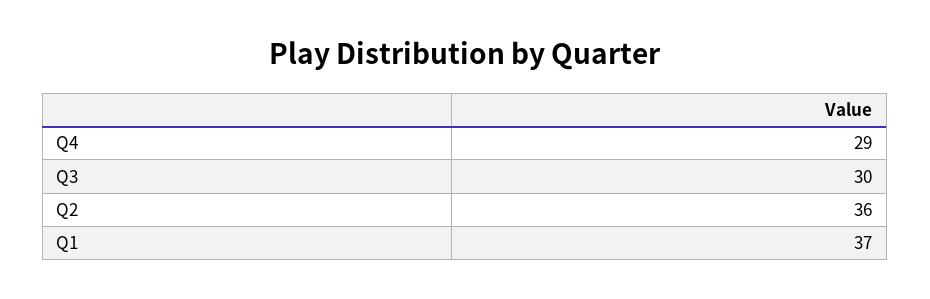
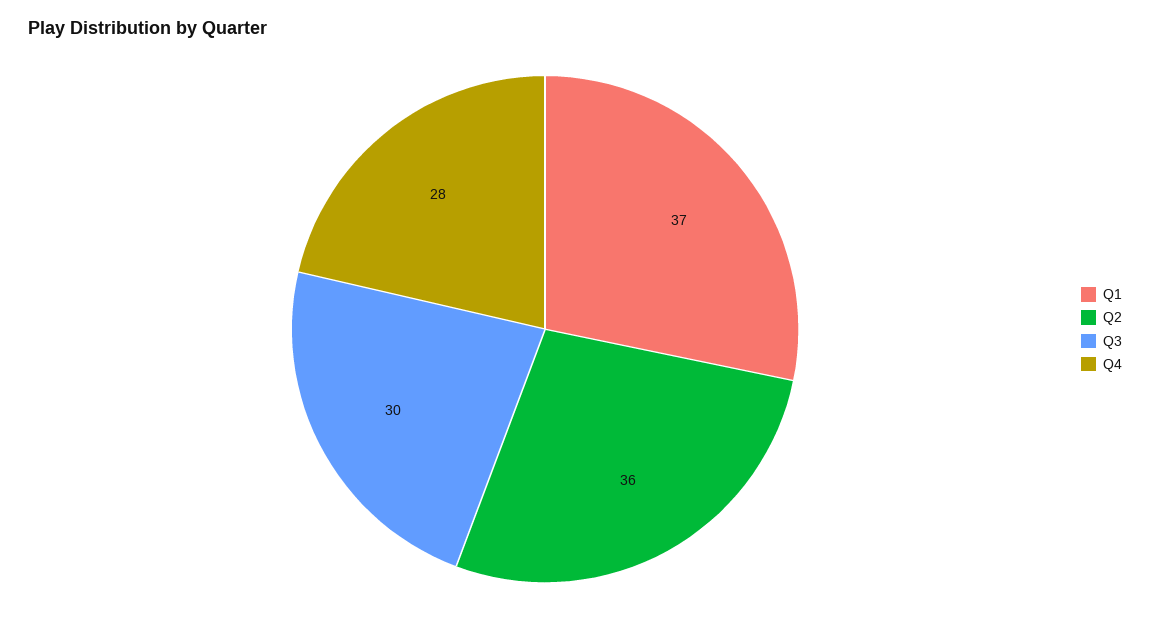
Q4: 29 -> 28

